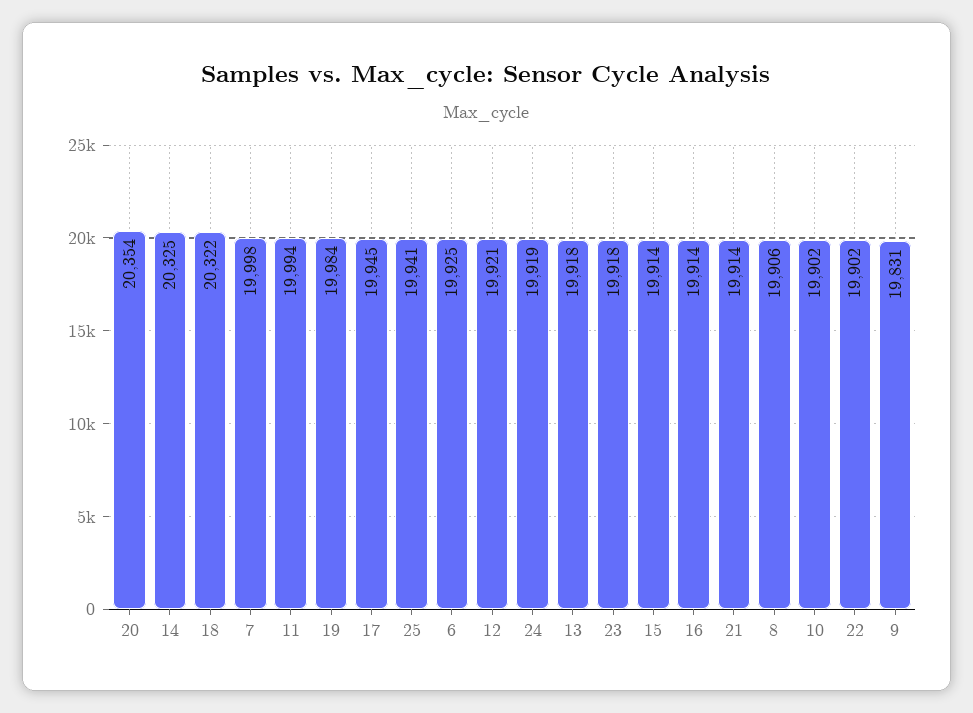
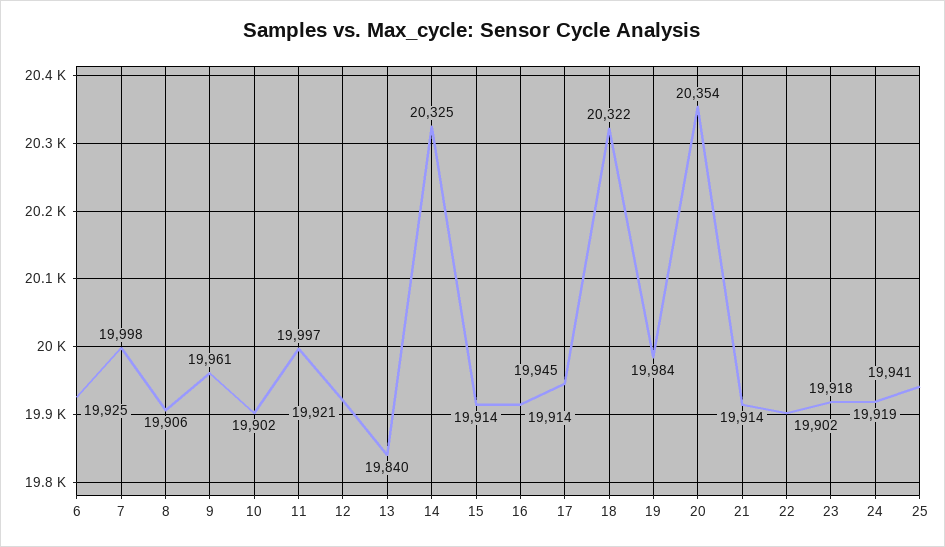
11: 19994 -> 19997
13: 19918 -> 19840
9: 19831 -> 19961

